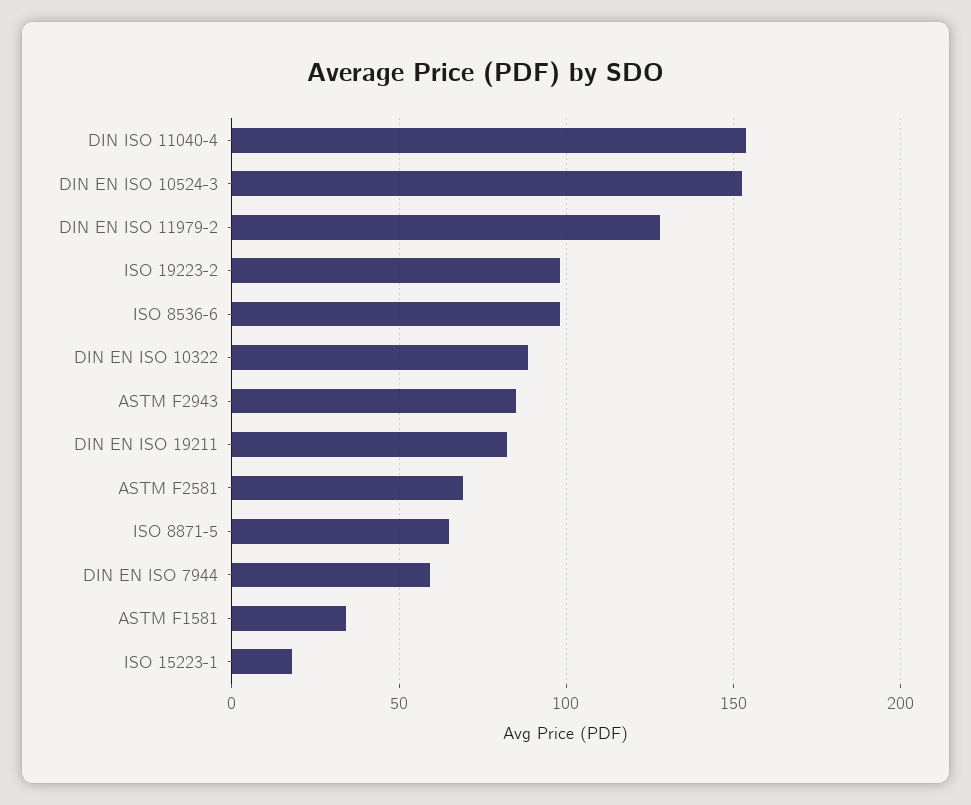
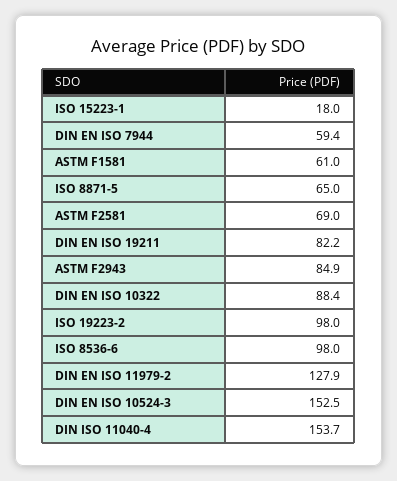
ASTM F1581: 35 -> 61

